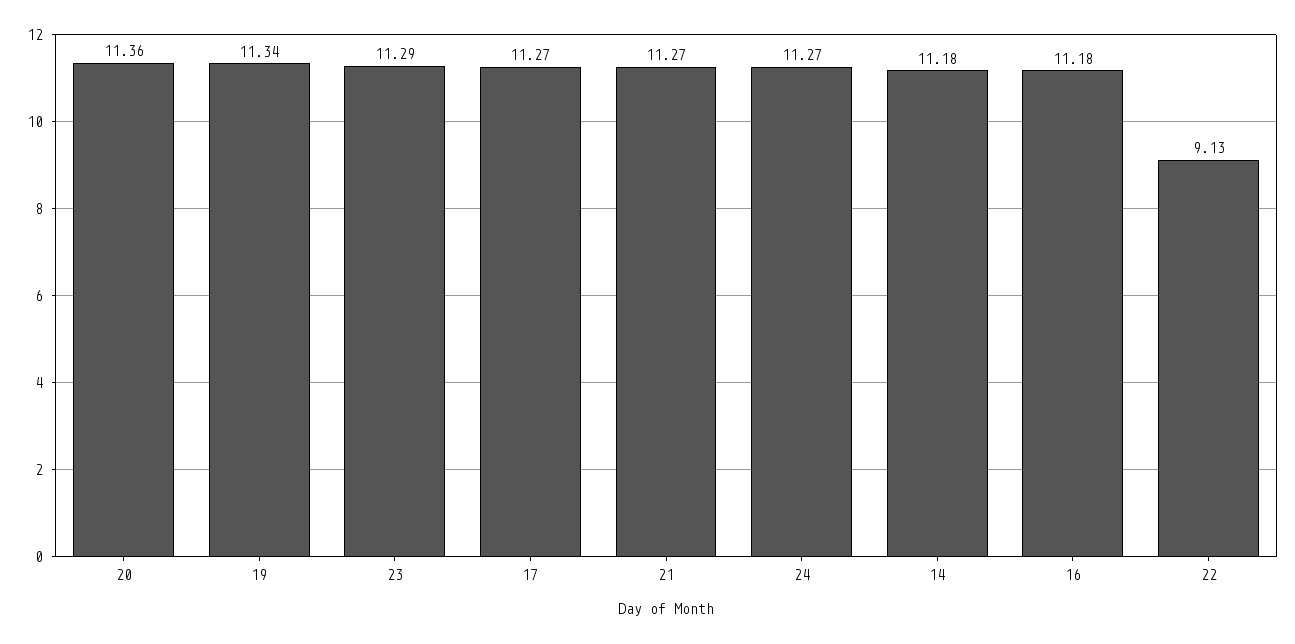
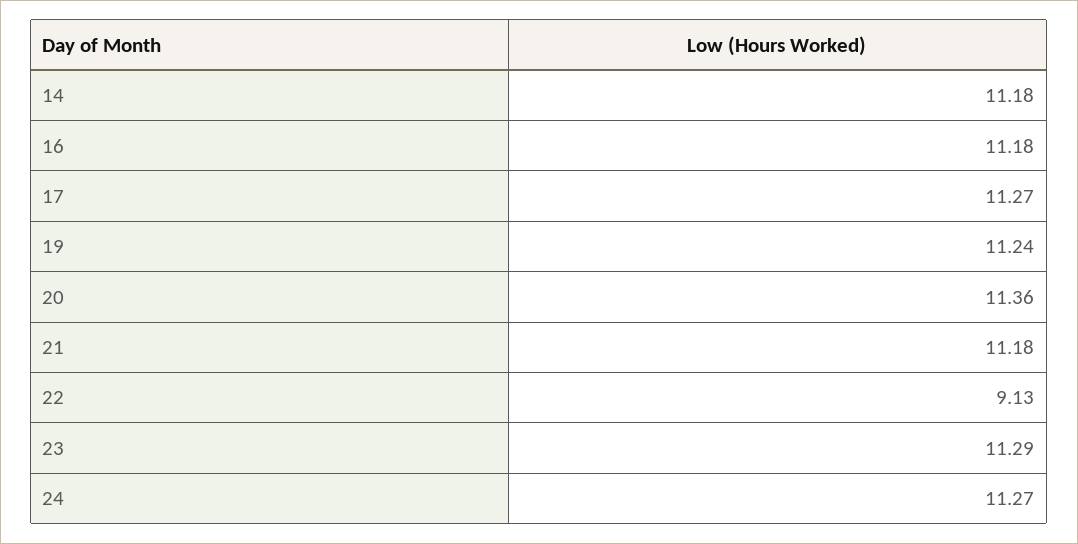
19: 11.34 -> 11.24
21: 11.27 -> 11.18

